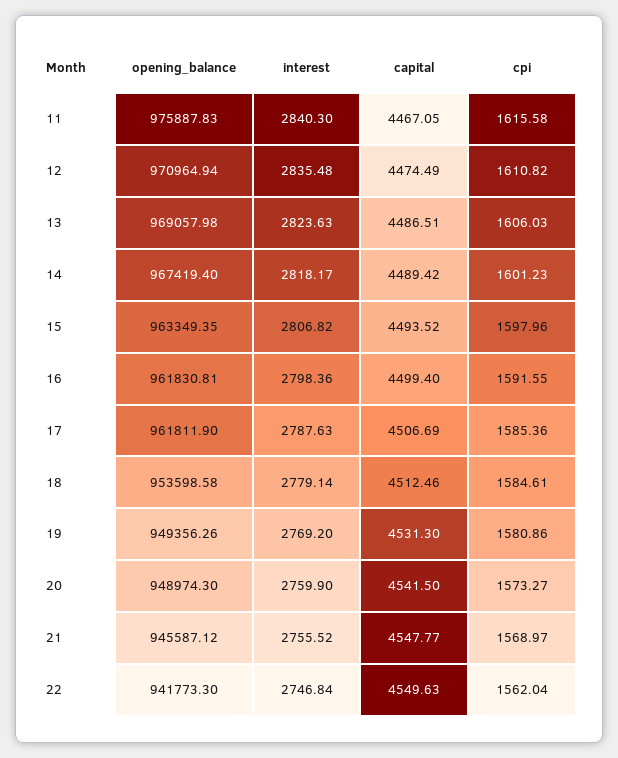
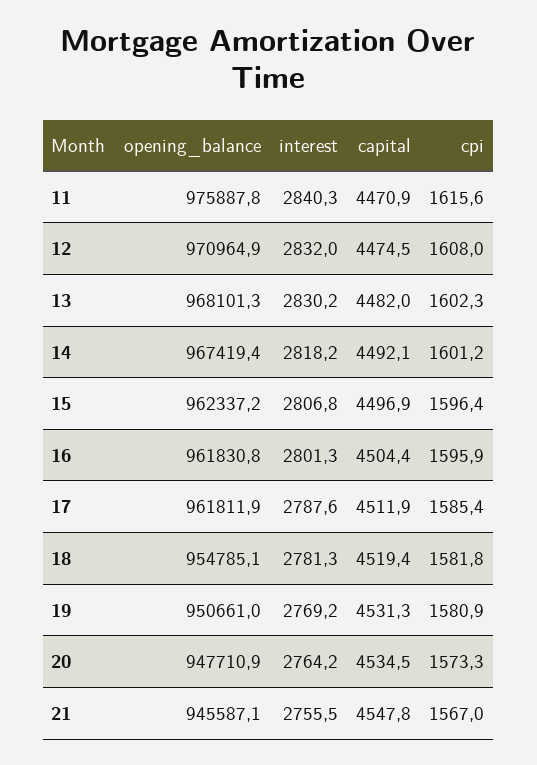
capital, 11: 4467.05 -> 4470.9
interest, 12: 2835.48 -> 2832
cpi, 12: 1610.82 -> 1608
opening_balance, 13: 969057.98 -> 968101.3
interest, 13: 2823.63 -> 2830.2
capital, 13: 4486.51 -> 4482
cpi, 13: 1606.03 -> 1602.3
capital, 14: 4489.42 -> 4492.1
opening_balance, 15: 963349.35 -> 962337.2
capital, 15: 4493.52 -> 4496.9
cpi, 15: 1597.96 -> 1596.4
interest, 16: 2798.36 -> 2801.3
capital, 16: 4499.4 -> 4504.4
cpi, 16: 1591.55 -> 1595.9
capital, 17: 4506.69 -> 4511.9
opening_balance, 18: 953598.58 -> 954785.1
interest, 18: 2779.14 -> 2781.3
capital, 18: 4512.46 -> 4519.4
cpi, 18: 1584.61 -> 1581.8
opening_balance, 19: 949356.26 -> 950661
opening_balance, 20: 948974.3 -> 947710.9
interest, 20: 2759.9 -> 2764.2
capital, 20: 4541.5 -> 4534.5
cpi, 21: 1568.97 -> 1567
opening_balance, 22: 941773.3 -> none
interest, 22: 2746.84 -> none
capital, 22: 4549.63 -> none
cpi, 22: 1562.04 -> none

